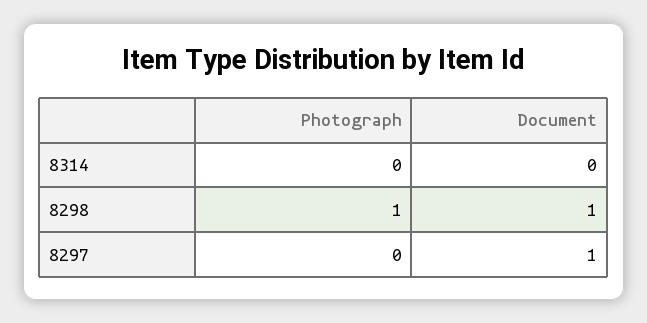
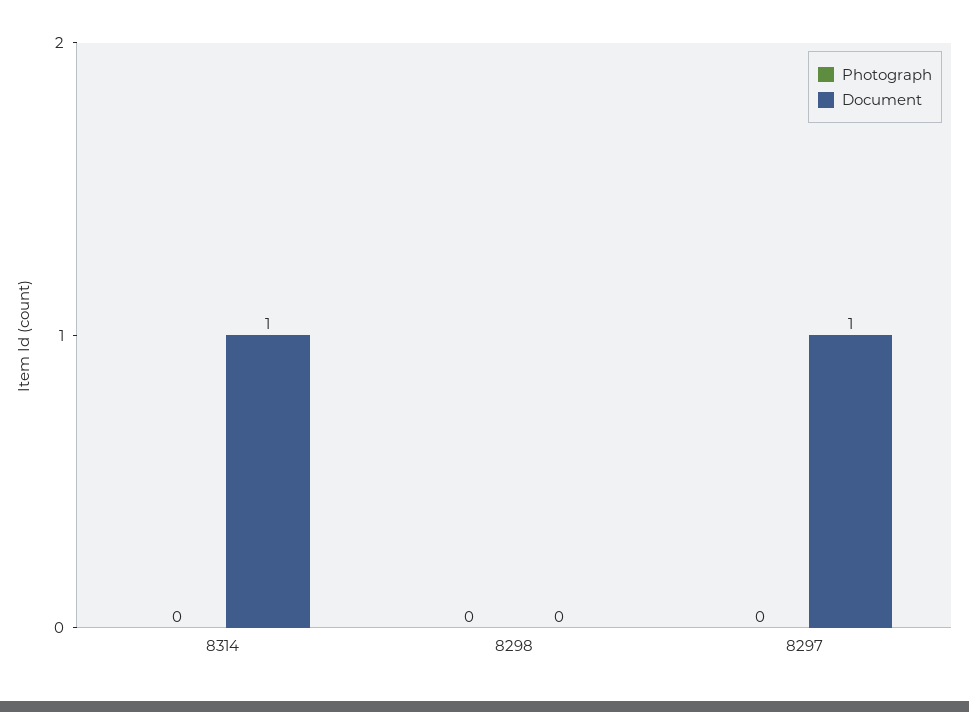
Document, 8314: 0 -> 1
Photograph, 8298: 1 -> 0
Document, 8298: 1 -> 0

